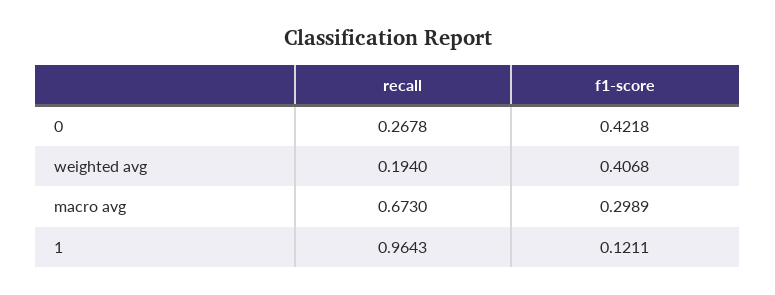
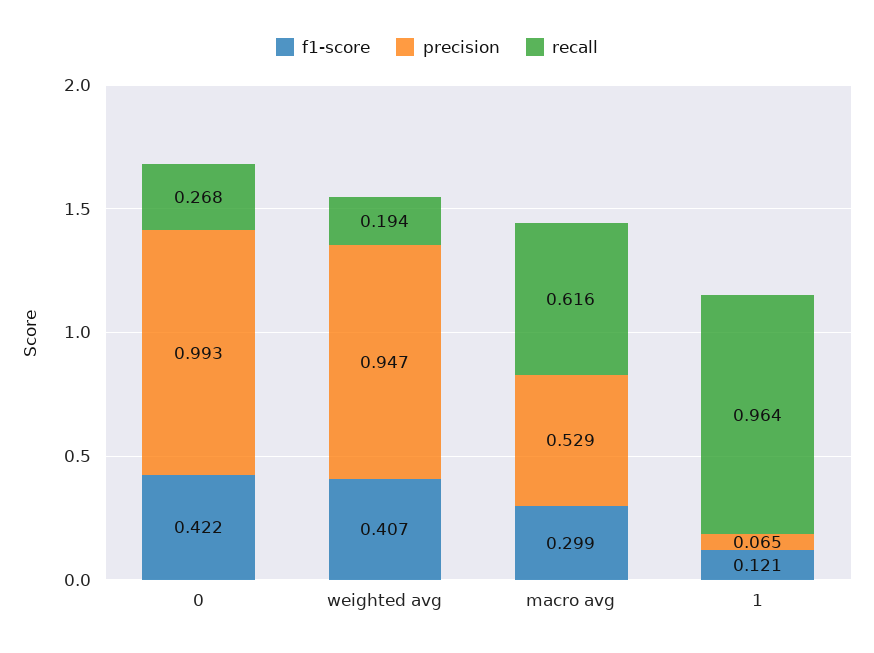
recall, macro avg: 0.673 -> 0.616
precision, 0: none -> 0.993
precision, weighted avg: none -> 0.947
precision, macro avg: none -> 0.529
precision, 1: none -> 0.065

